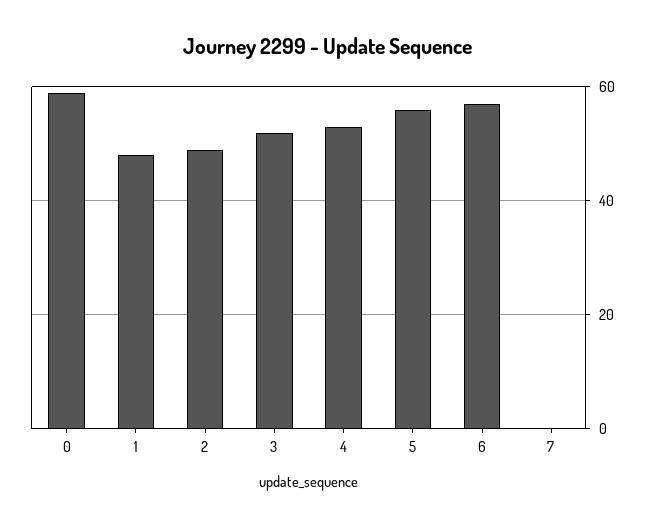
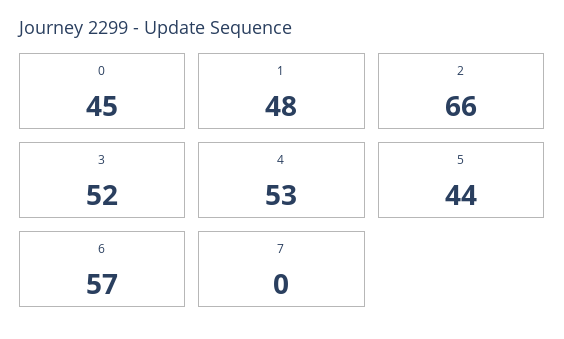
0: 60 -> 45
2: 50 -> 66
5: 55 -> 44

